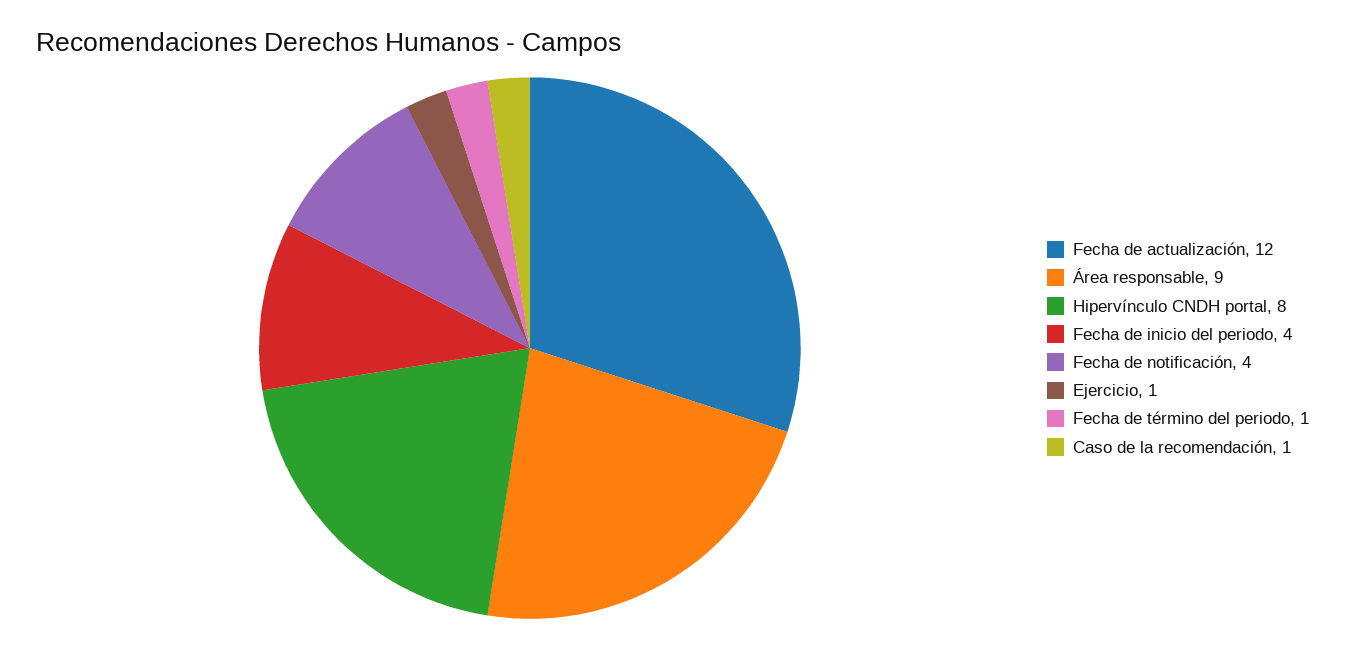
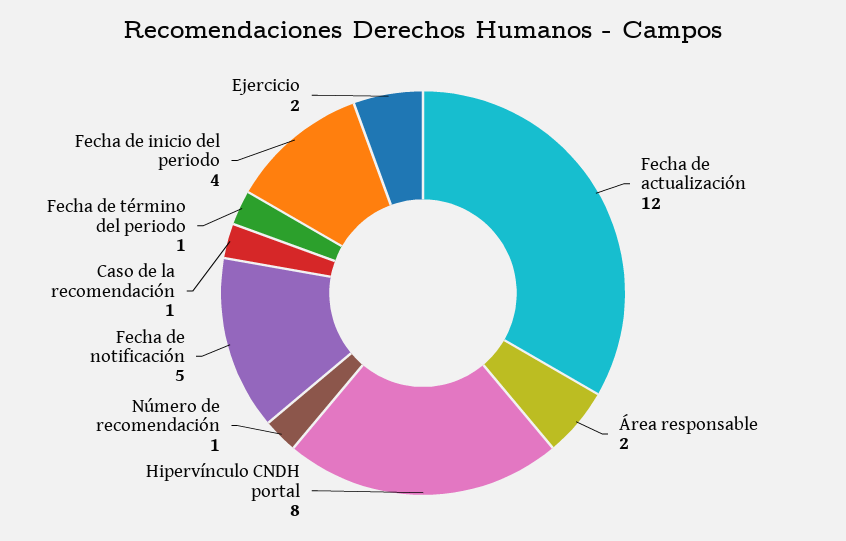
Área responsable: 9 -> 2
Fecha de notificación: 4 -> 5
Ejercicio: 1 -> 2
Número de recomendación: none -> 1

